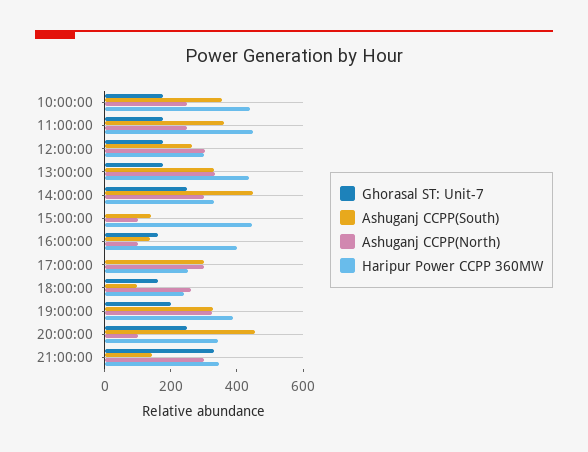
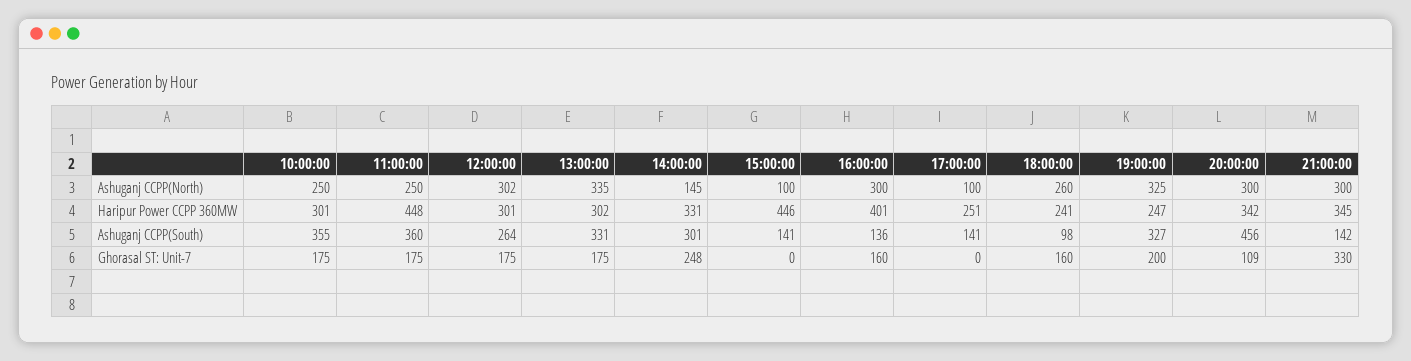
Haripur Power CCPP 360MW, 10:00:00: 450 -> 301
Haripur Power CCPP 360MW, 13:00:00: 450 -> 302
Ashuganj CCPP(South), 14:00:00: 450 -> 301
Ashuganj CCPP(North), 14:00:00: 300 -> 145
Ashuganj CCPP(North), 16:00:00: 100 -> 300
Ashuganj CCPP(South), 17:00:00: 300 -> 141
Ashuganj CCPP(North), 17:00:00: 300 -> 100
Haripur Power CCPP 360MW, 19:00:00: 400 -> 247
Ghorasal ST: Unit-7, 20:00:00: 250 -> 109
Ashuganj CCPP(North), 20:00:00: 100 -> 300

